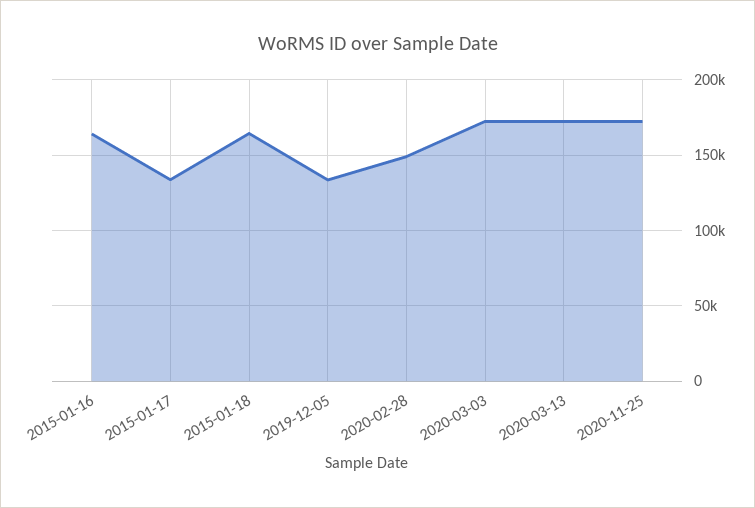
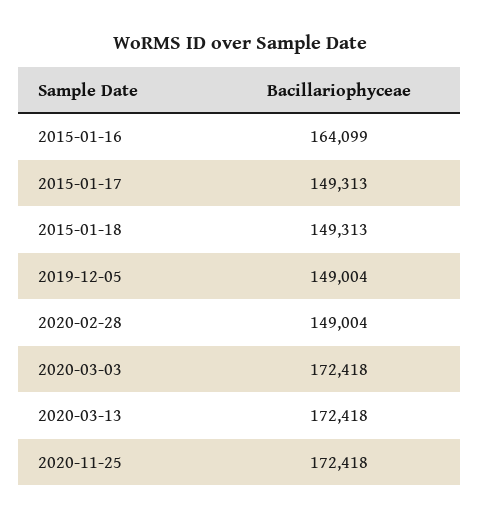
2015-01-17: 135000 -> 149313
2015-01-18: 165000 -> 149313
2019-12-05: 135000 -> 149004

